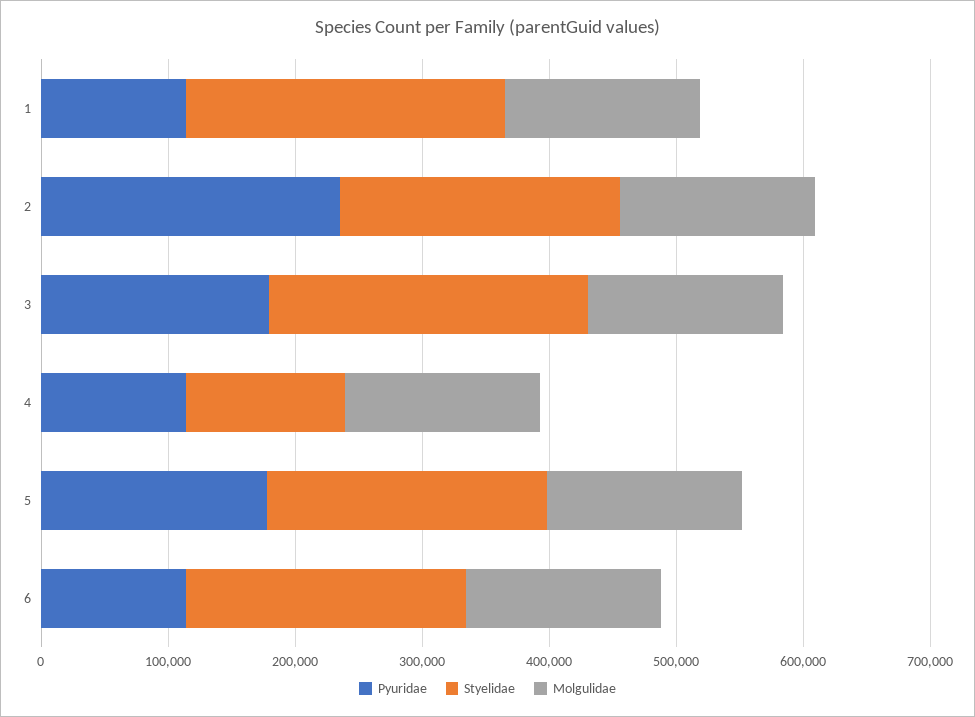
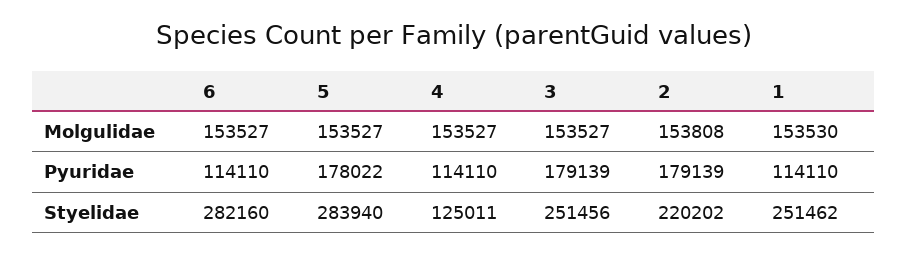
Pyuridae, 2: 240000 -> 179139
Styelidae, 5: 220000 -> 283940
Styelidae, 6: 220000 -> 282160

